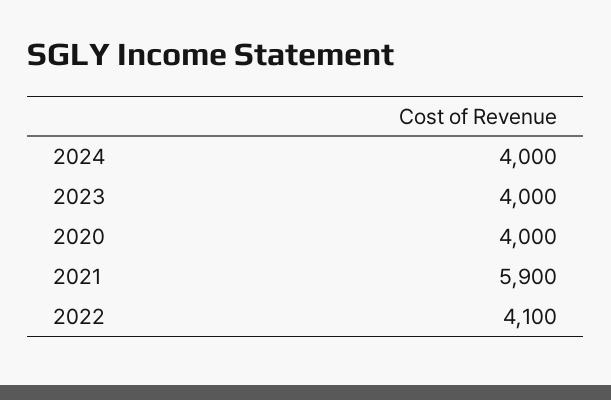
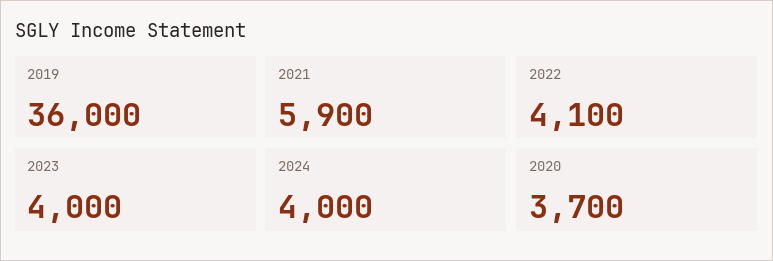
2020: 4000 -> 3700
2019: none -> 36000

